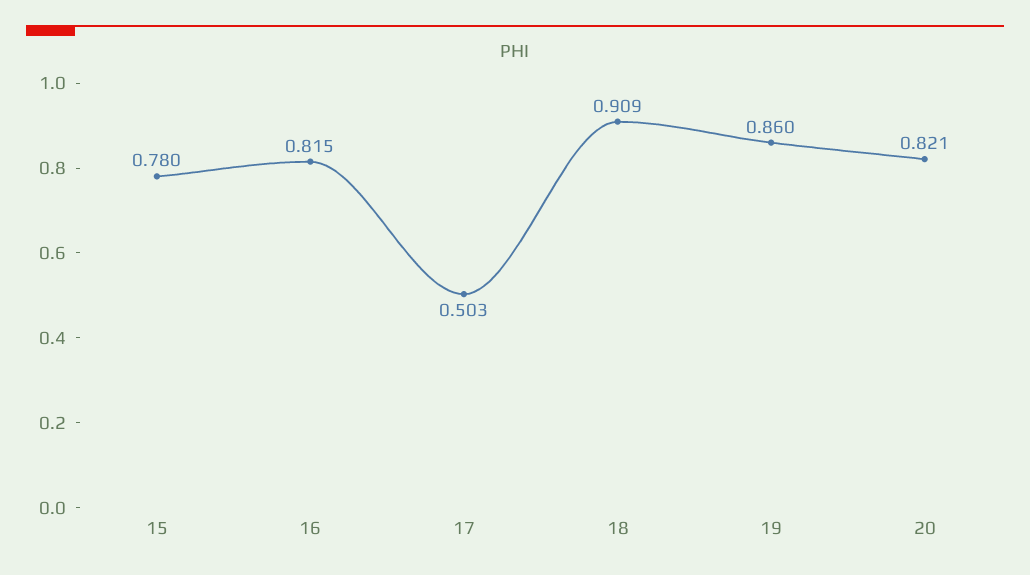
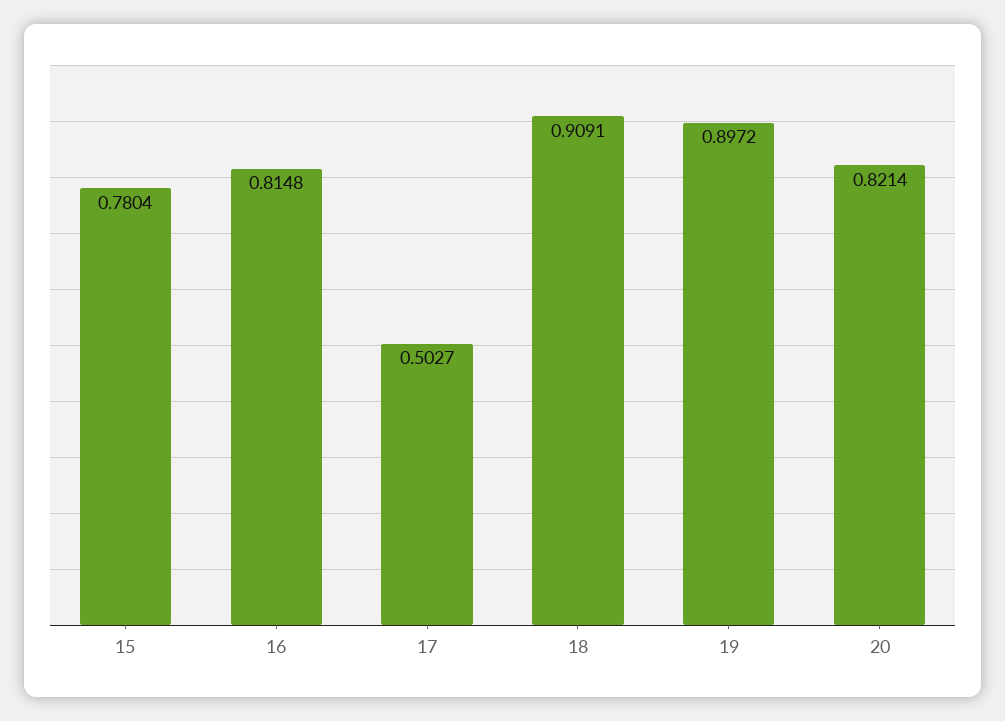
19: 0.86 -> 0.8972

